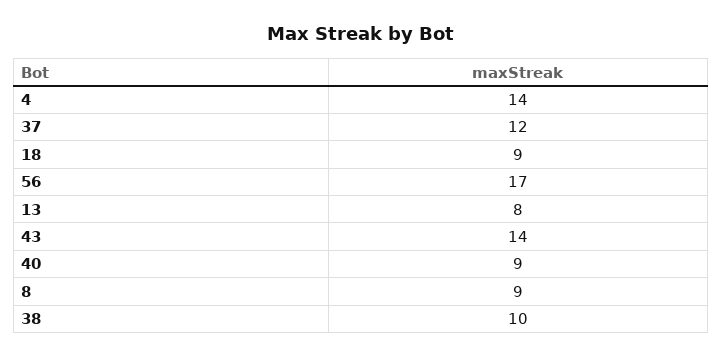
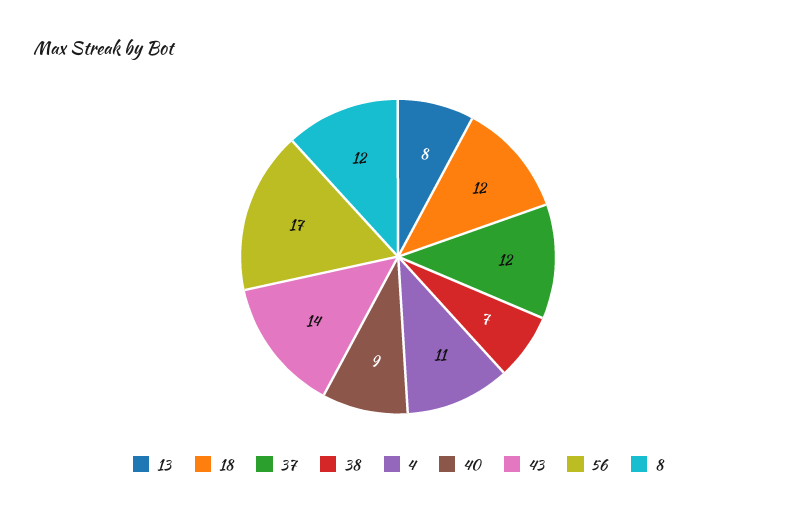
4: 14 -> 11
18: 9 -> 12
8: 9 -> 12
38: 10 -> 7

